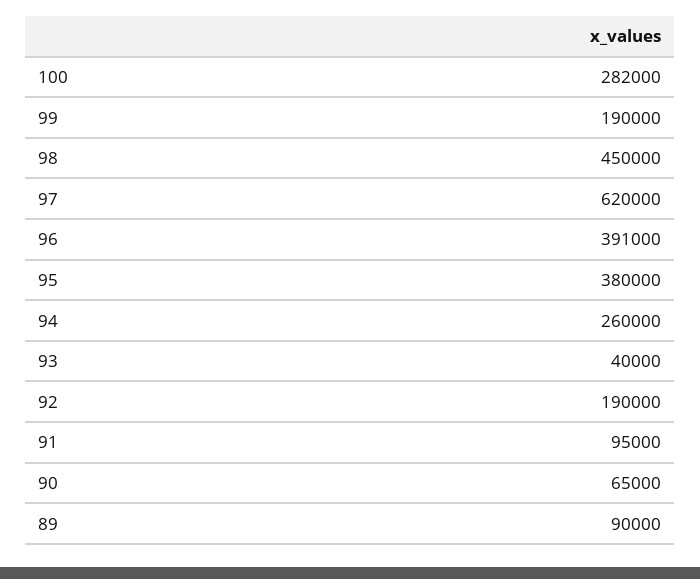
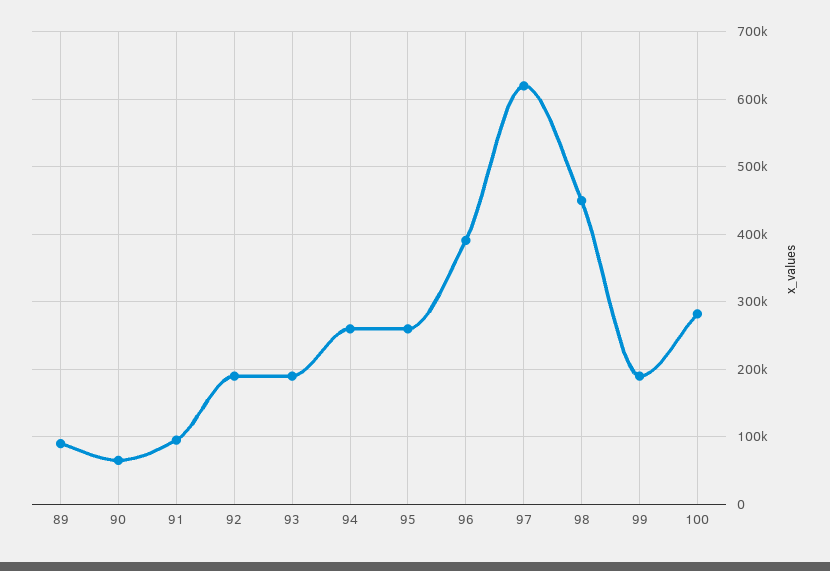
95: 380000 -> 260000
93: 40000 -> 190000

